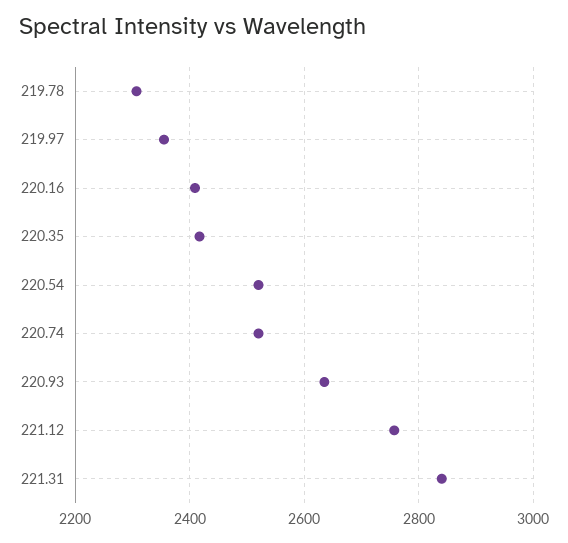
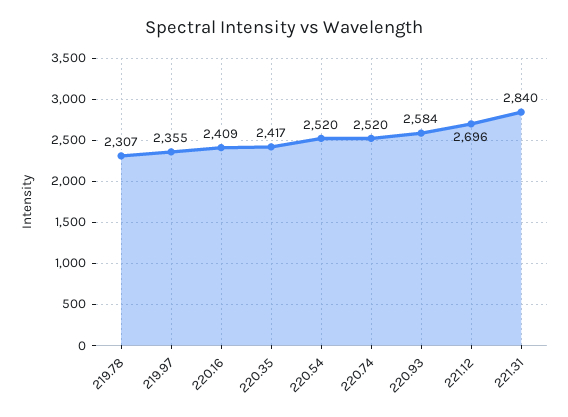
220.93: 2640 -> 2584
221.12: 2760 -> 2696

